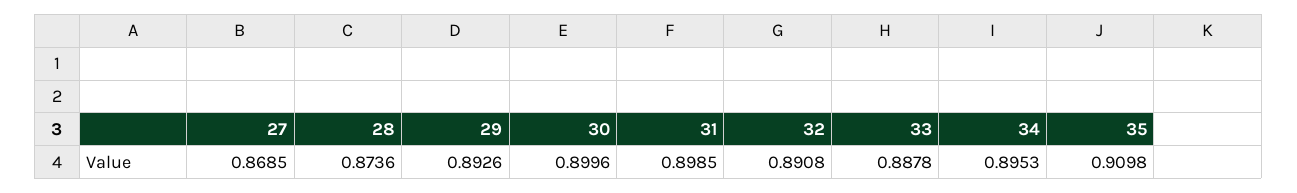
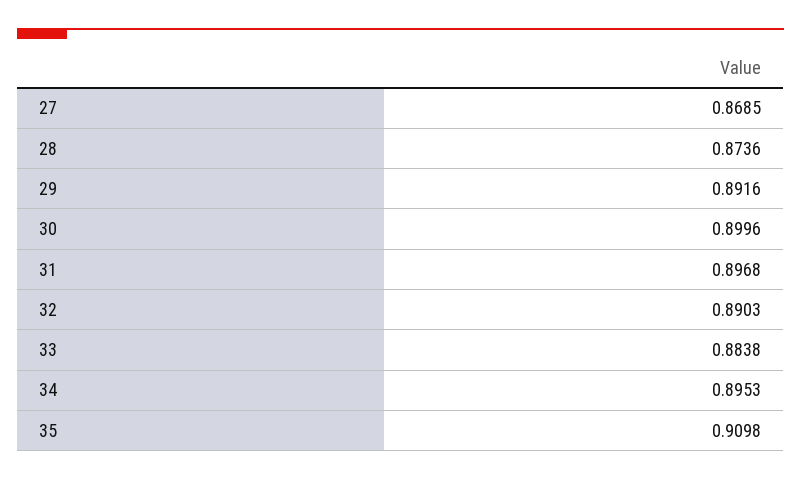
29: 0.8926 -> 0.8916
31: 0.8985 -> 0.8968
32: 0.8908 -> 0.8903
33: 0.8878 -> 0.8838

